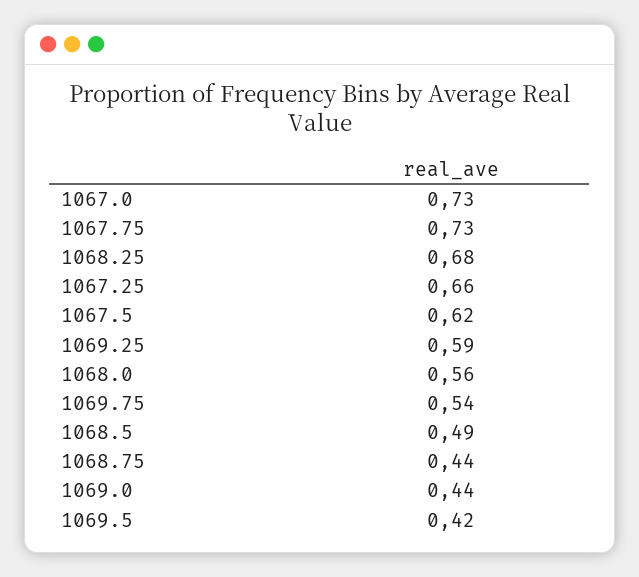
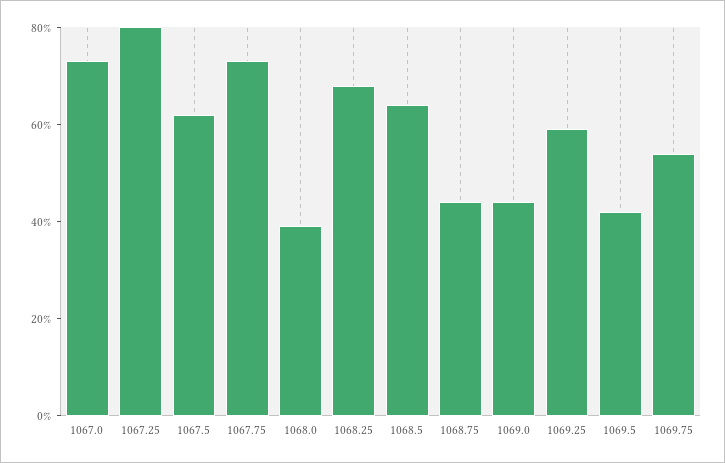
1067.25: 0.66 -> 0.8
1068.0: 0.56 -> 0.4
1068.5: 0.49 -> 0.65

